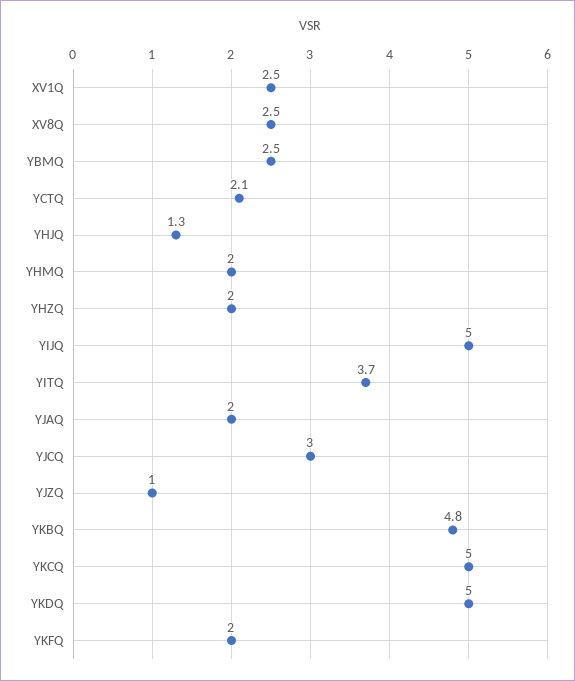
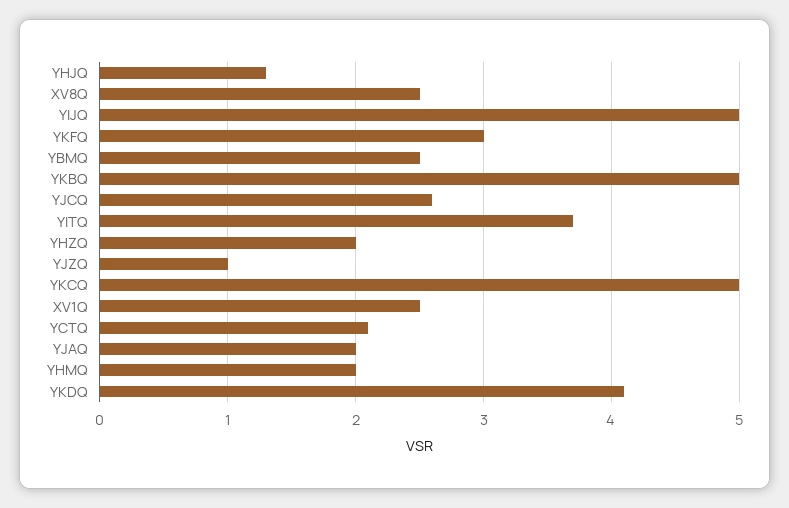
YJCQ: 3 -> 2.6
YKBQ: 4.8 -> 5
YKDQ: 5 -> 4.1
YKFQ: 2 -> 3

